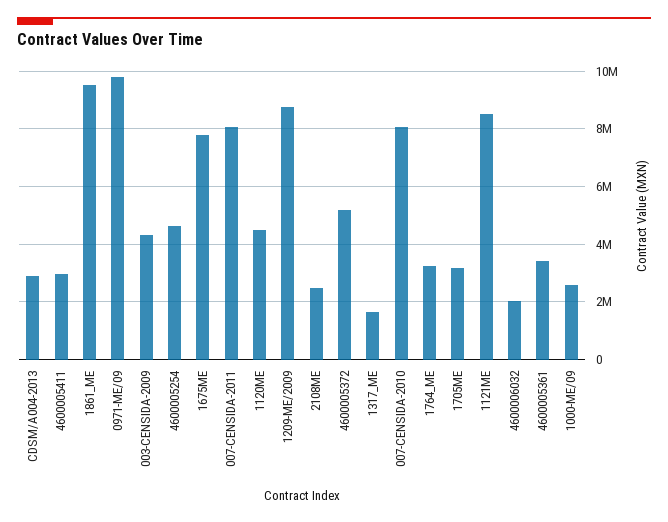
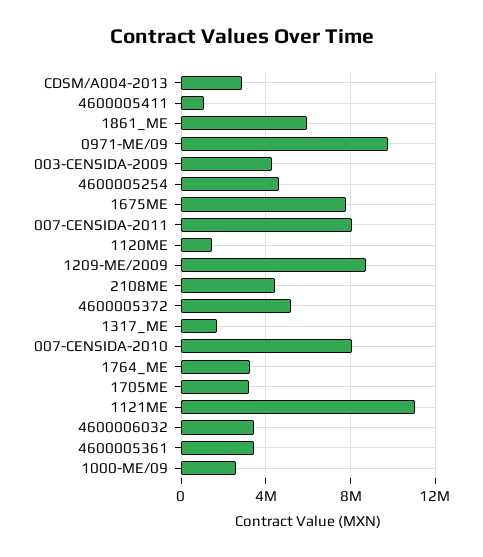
4600005411: 3000000 -> 1000000
1861_ME: 9500000 -> 6000000
1120ME: 4500000 -> 1500000
2108ME: 2500000 -> 4500000
1121ME: 8500000 -> 11000000
4600006032: 2000000 -> 3500000

